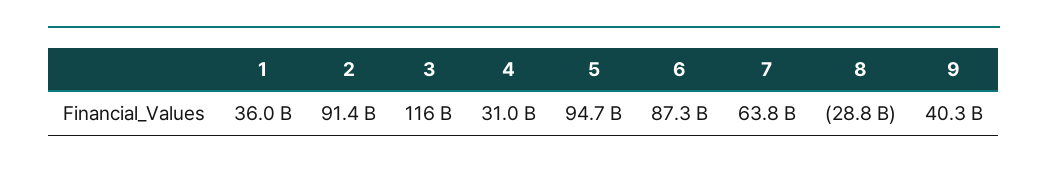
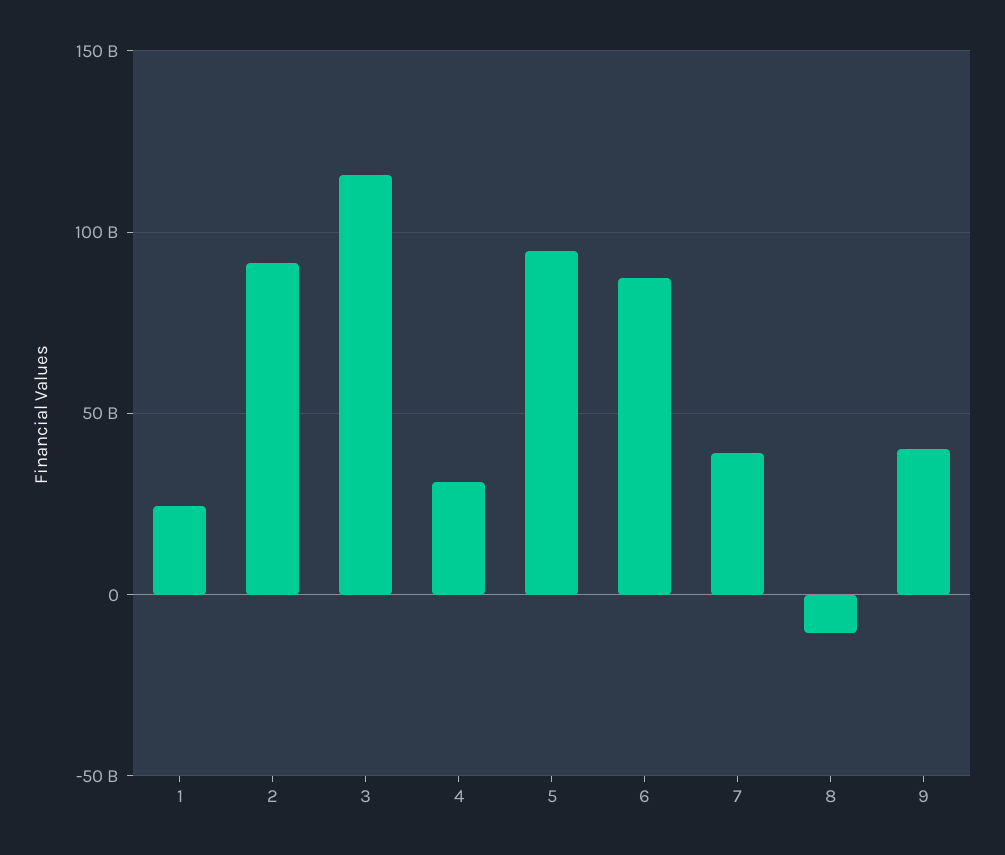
1: 36000000000 -> 25000000000
7: 63800000000 -> 40000000000
8: -28800000000 -> -10000000000

